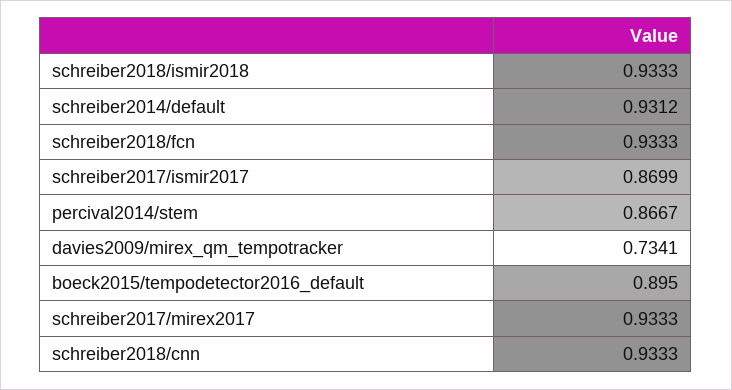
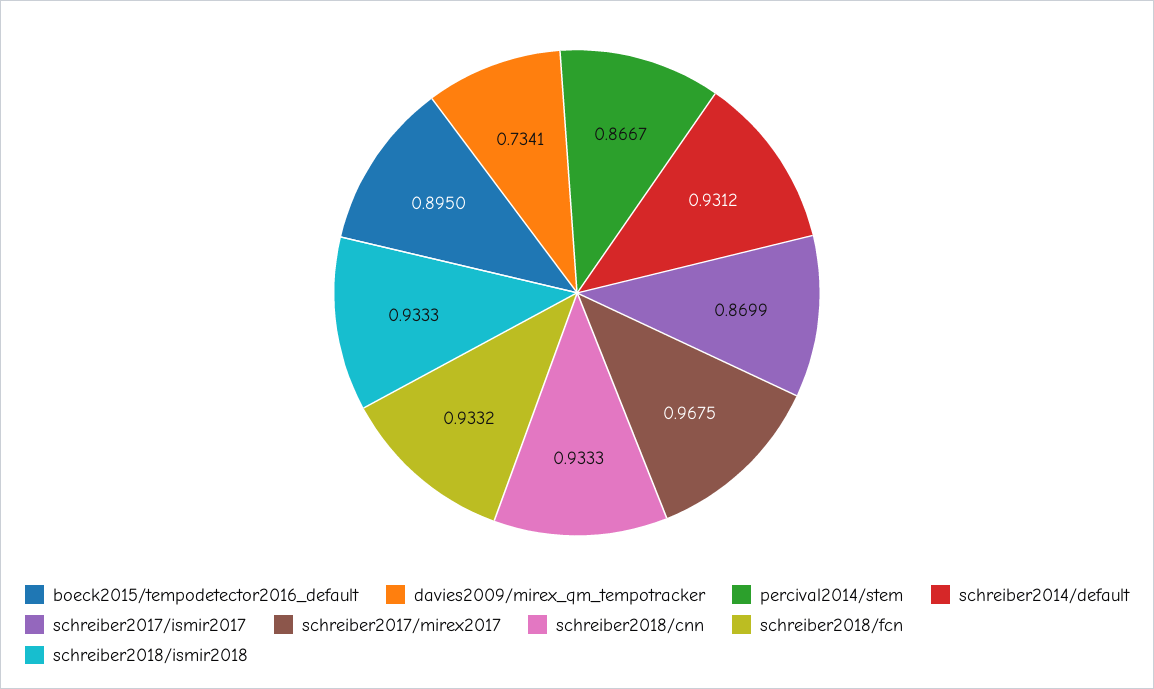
schreiber2018/fcn: 0.9333 -> 0.9332
schreiber2017/mirex2017: 0.9333 -> 0.9675

